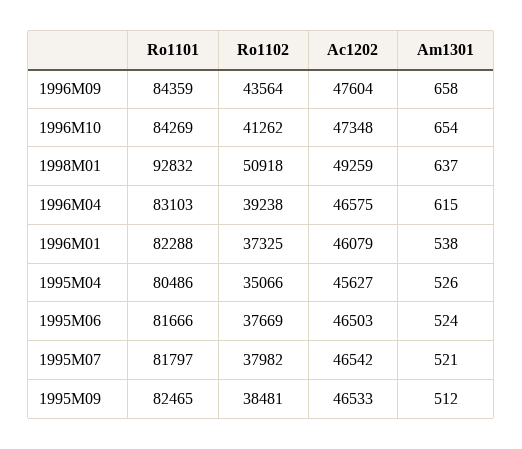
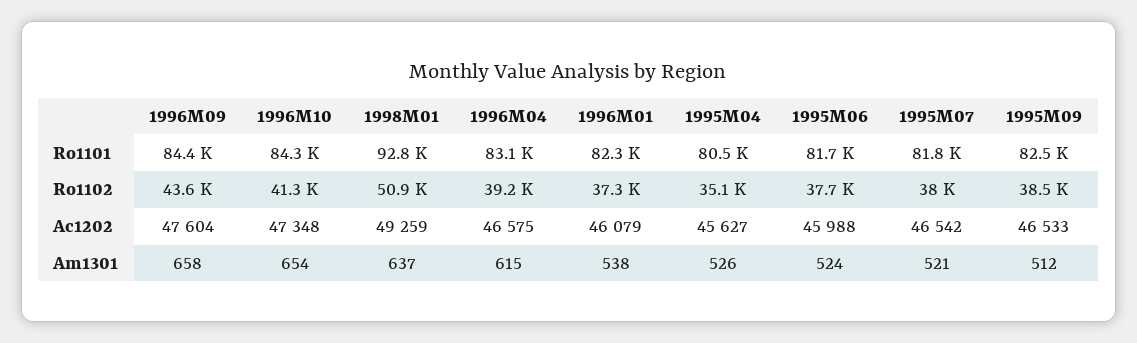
Ac1202, 1995M06: 46503 -> 45988

